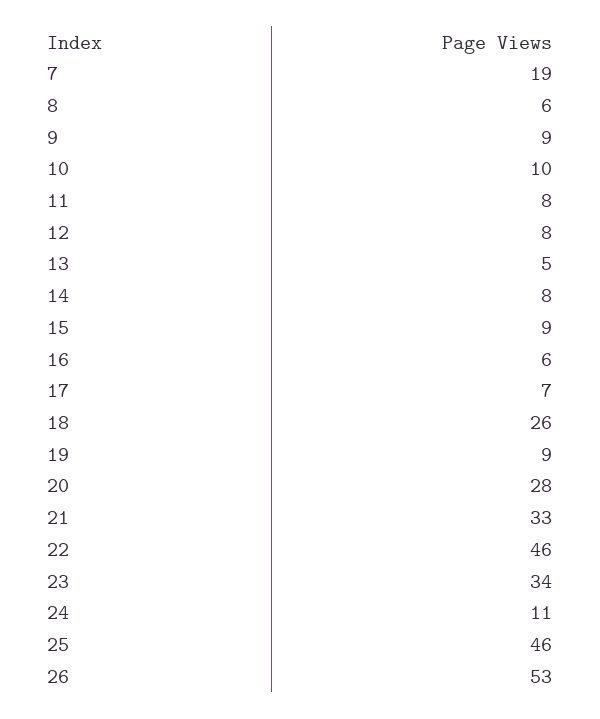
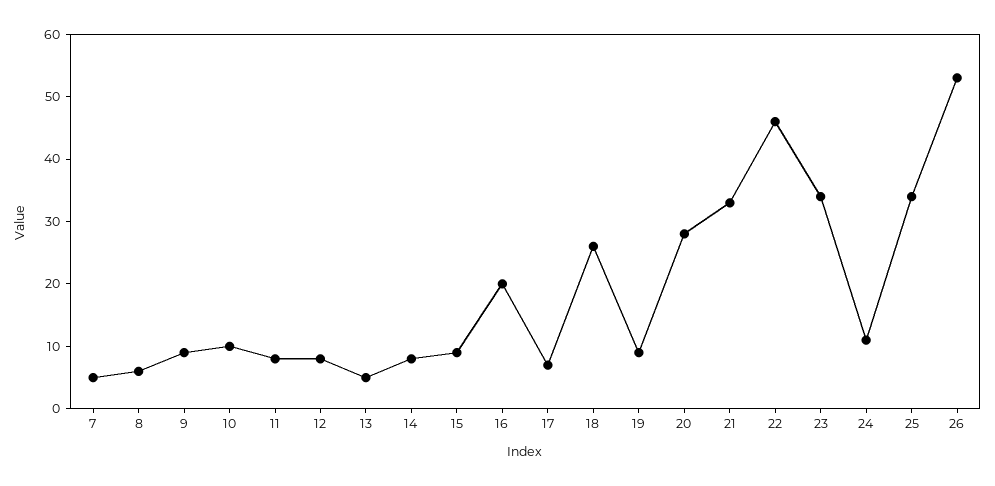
7: 19 -> 5
16: 6 -> 20
25: 46 -> 35

